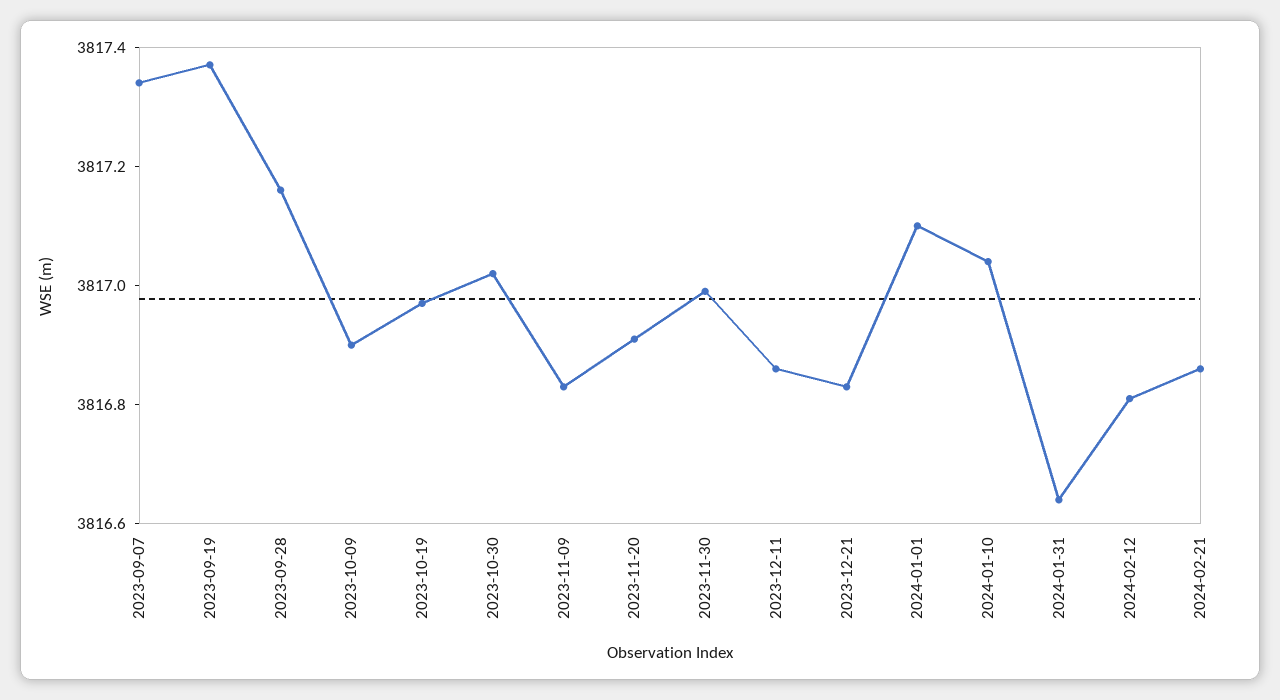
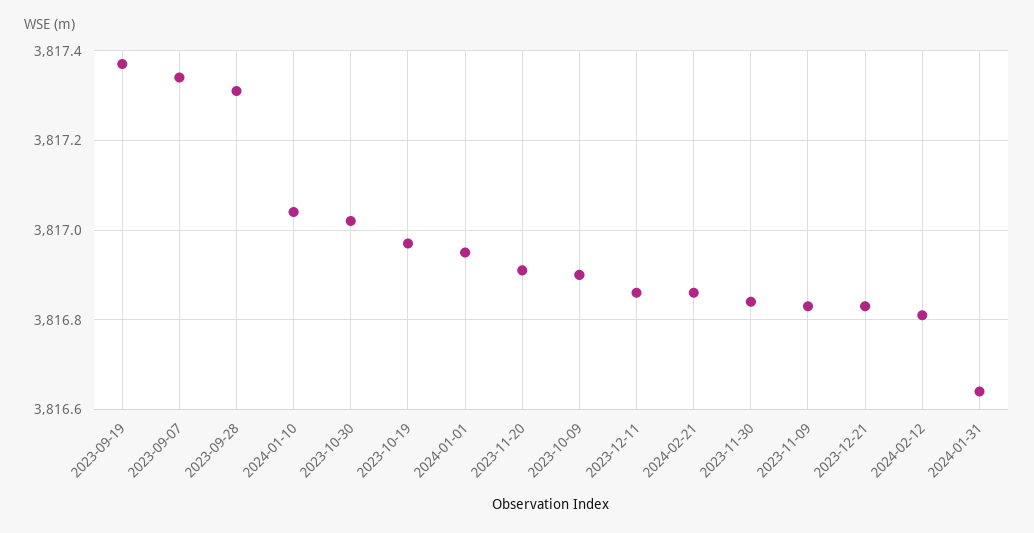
2023-09-28: 3817.15 -> 3817.3
2023-11-30: 3817 -> 3816.85
2024-01-01: 3817.1 -> 3816.95

